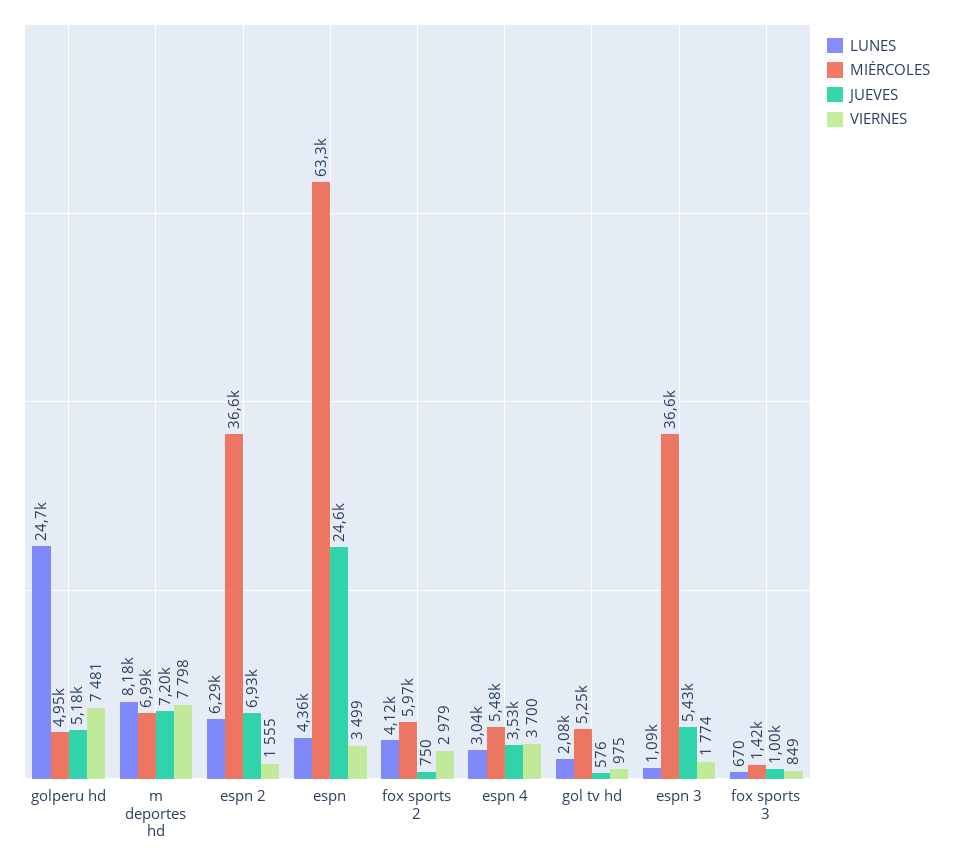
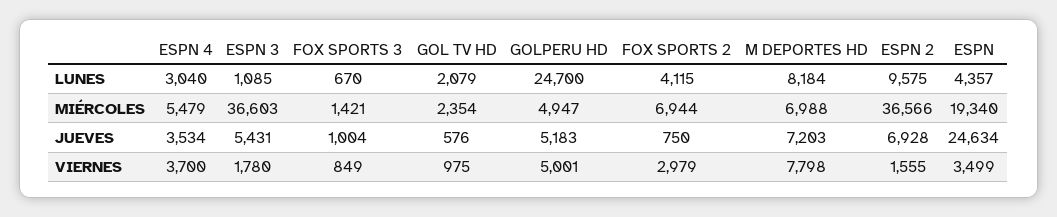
VIERNES, golperu hd: 7481 -> 5001
LUNES, espn 2: 6290 -> 9575
MIÉRCOLES, espn: 63300 -> 19340
MIÉRCOLES, fox sports 2: 5970 -> 6944
MIÉRCOLES, gol tv hd: 5250 -> 2354
VIERNES, espn 3: 1774 -> 1780

